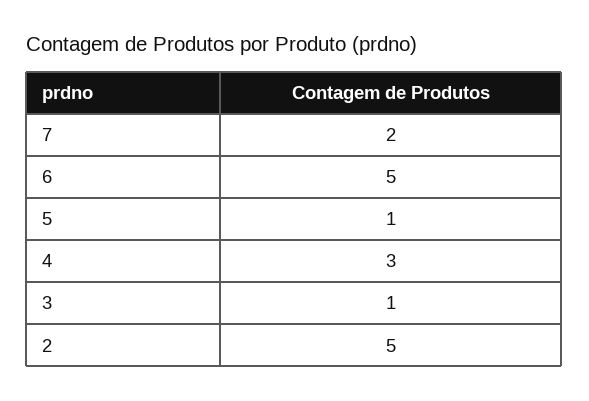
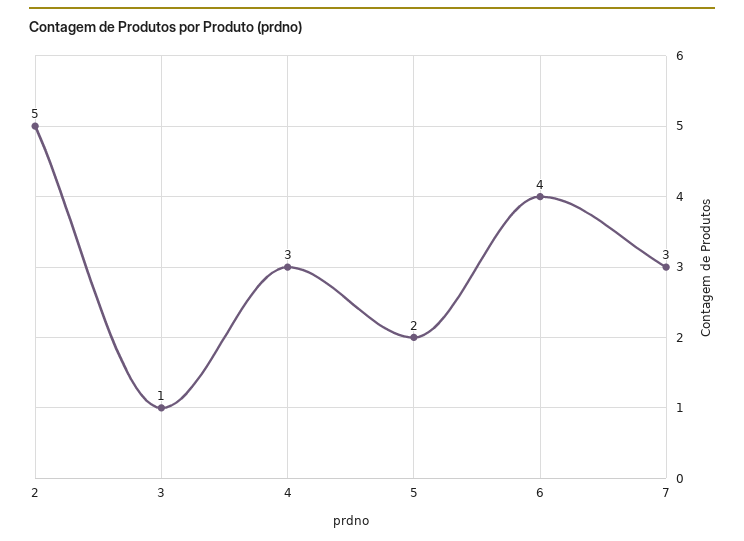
7: 2 -> 3
6: 5 -> 4
5: 1 -> 2

